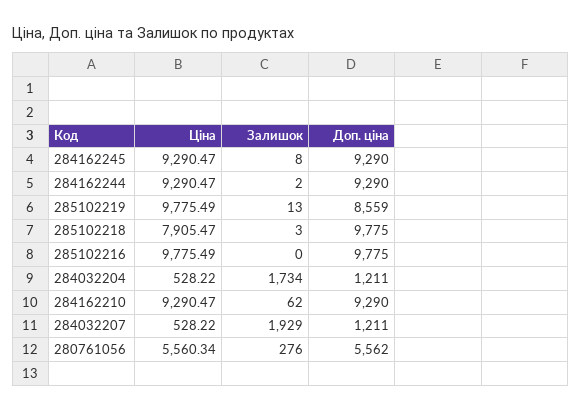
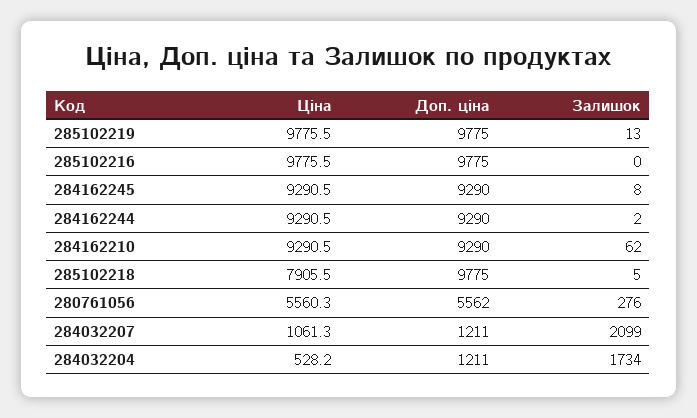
Доп. ціна, 285102219: 8559 -> 9775
Залишок, 285102218: 3 -> 5
Ціна, 284032207: 528.22 -> 1061.3
Залишок, 284032207: 1929 -> 2099

